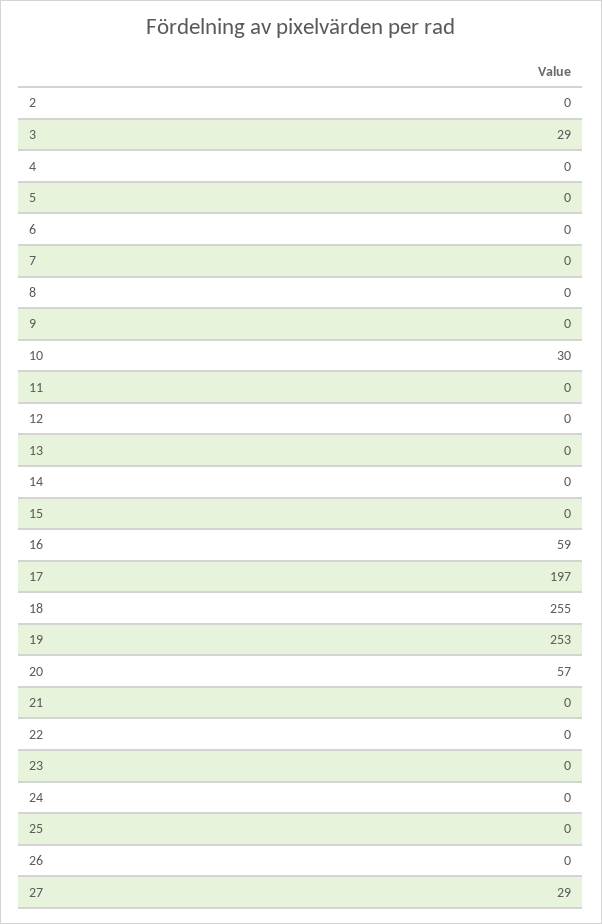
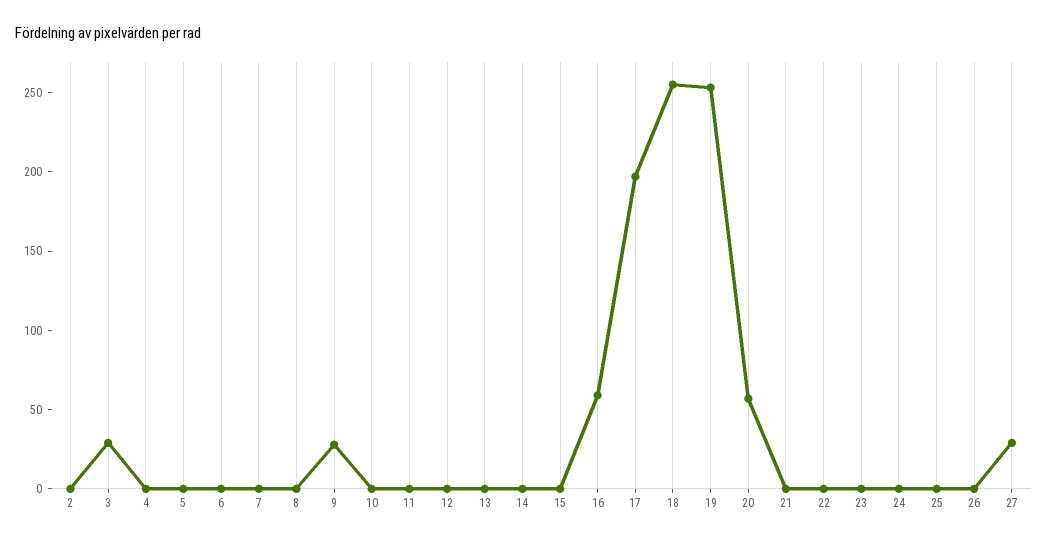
9: 0 -> 30
10: 30 -> 0

